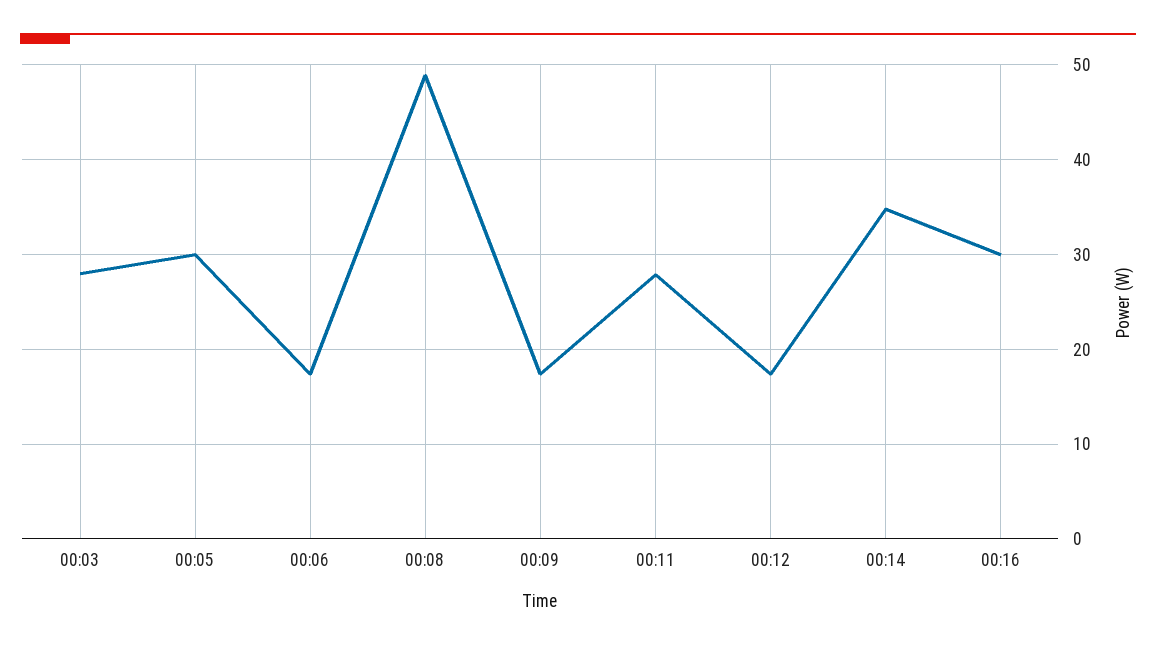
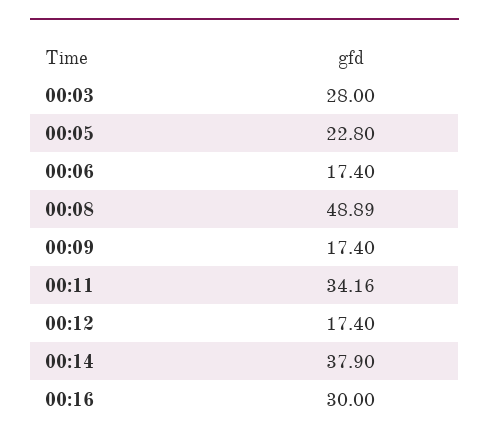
00:05: 30 -> 22.8
00:11: 28 -> 34.16
00:14: 35 -> 37.9

